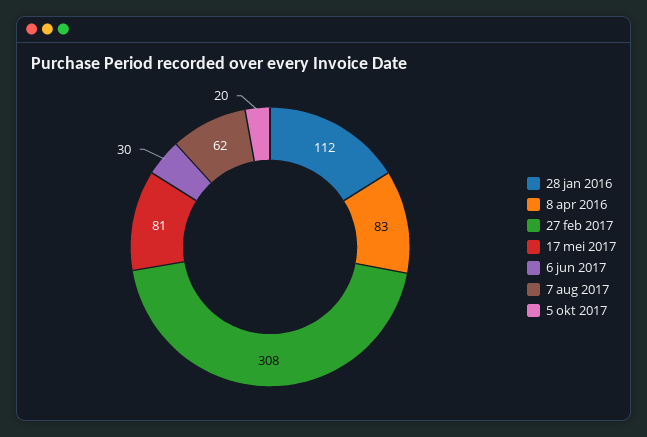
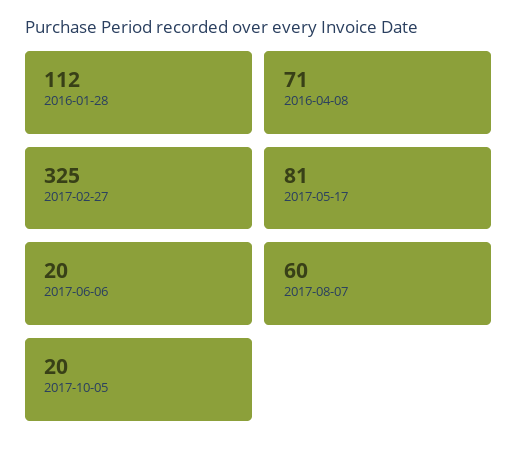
8 apr 2016: 83 -> 71
27 feb 2017: 308 -> 325
6 jun 2017: 30 -> 20
7 aug 2017: 62 -> 60

